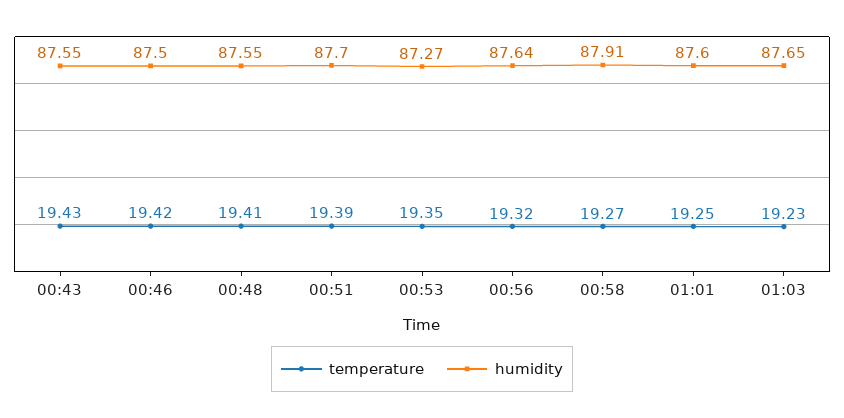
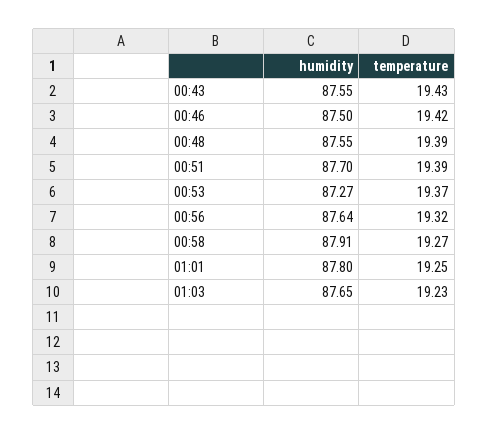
temperature, 00:48: 19.41 -> 19.39
temperature, 00:53: 19.35 -> 19.37
humidity, 01:01: 87.6 -> 87.8

